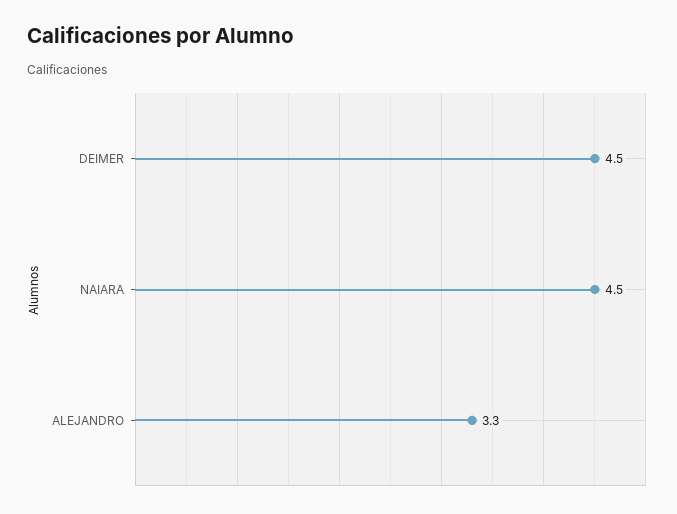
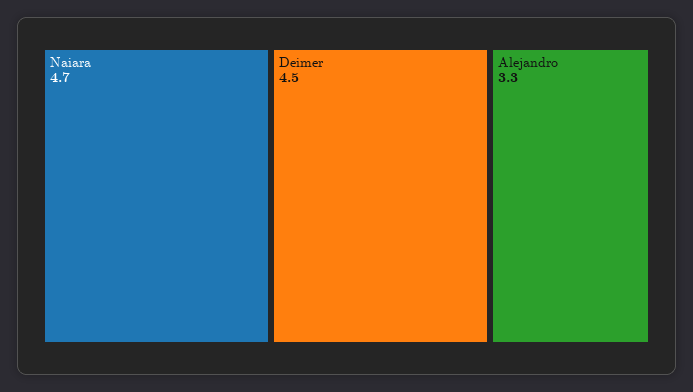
NAIARA: 4.5 -> 4.7

